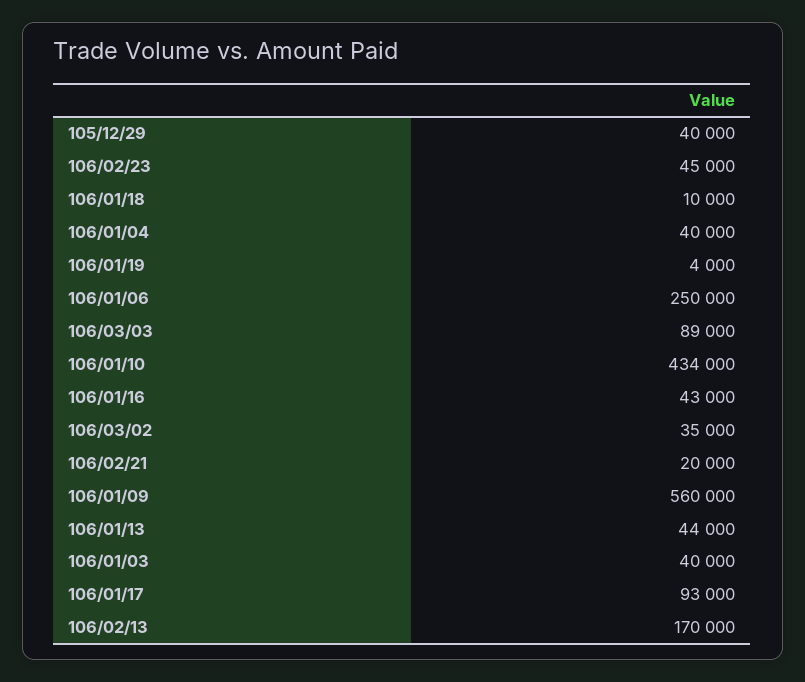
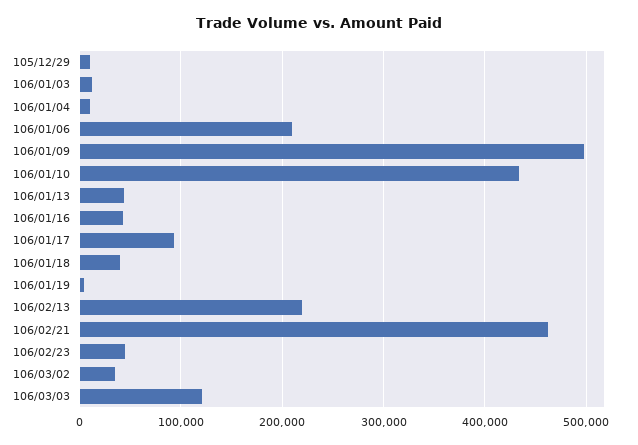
105/12/29: 40000 -> 10000
106/01/18: 10000 -> 40000
106/01/04: 40000 -> 10000
106/01/06: 250000 -> 210000
106/03/03: 89000 -> 120000
106/02/21: 20000 -> 460000
106/01/09: 560000 -> 500000
106/01/03: 40000 -> 10000
106/02/13: 170000 -> 220000

